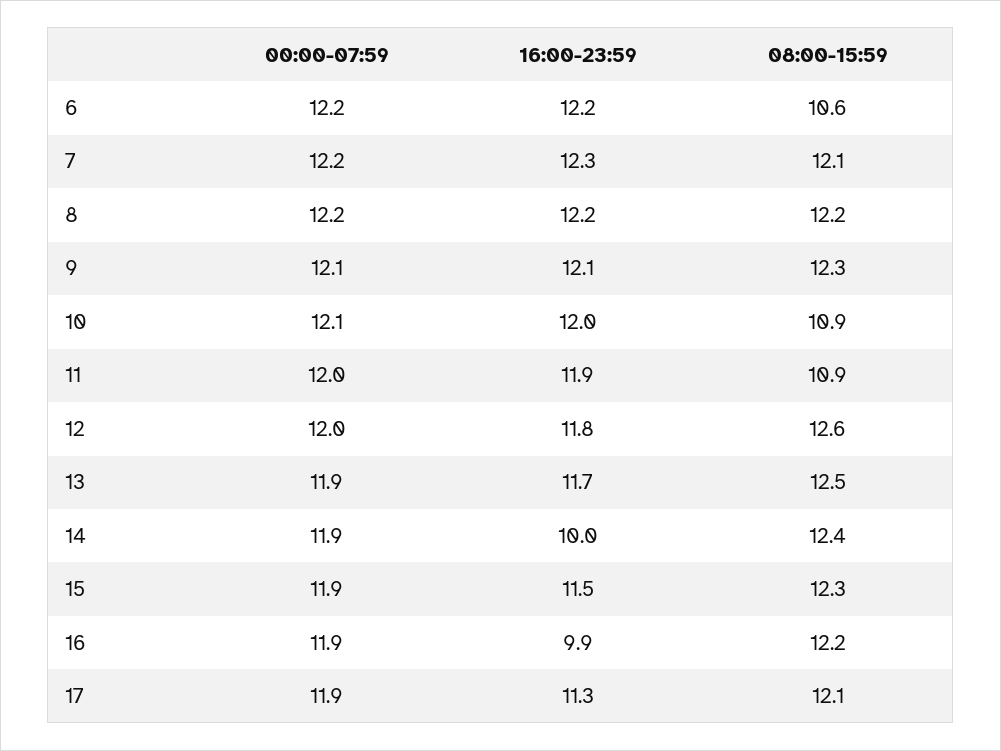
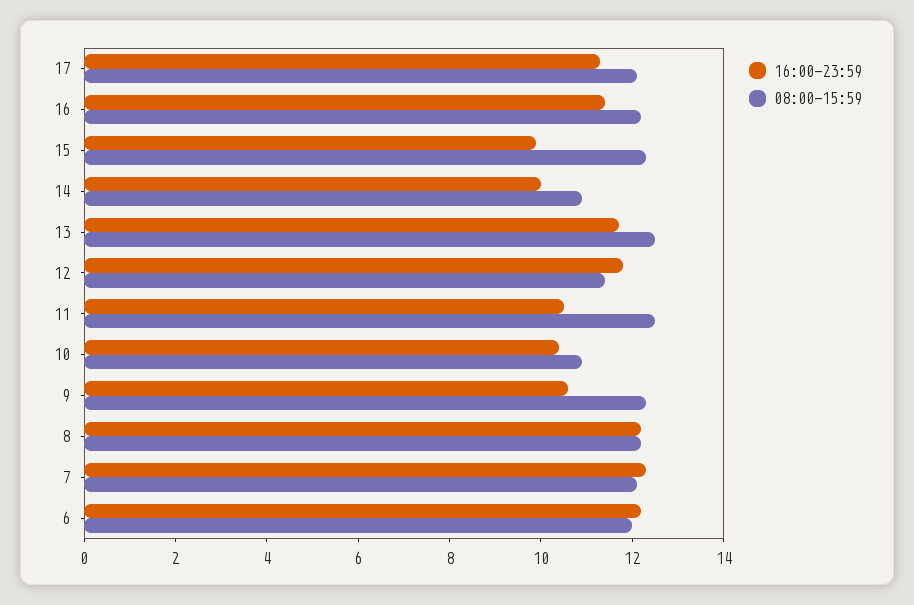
00:00-07:59, 6: 12.2 -> none
08:00-15:59, 6: 10.6 -> 12
00:00-07:59, 7: 12.2 -> none
00:00-07:59, 8: 12.2 -> none
00:00-07:59, 9: 12.1 -> none
16:00-23:59, 9: 12.1 -> 10.5
00:00-07:59, 10: 12.1 -> none
16:00-23:59, 10: 12 -> 10.5
00:00-07:59, 11: 12 -> none
16:00-23:59, 11: 11.9 -> 10.5
08:00-15:59, 11: 10.9 -> 12.5
00:00-07:59, 12: 12 -> none
08:00-15:59, 12: 12.6 -> 11.5
00:00-07:59, 13: 11.9 -> none
00:00-07:59, 14: 11.9 -> none
08:00-15:59, 14: 12.4 -> 11
00:00-07:59, 15: 11.9 -> none
16:00-23:59, 15: 11.5 -> 10
00:00-07:59, 16: 11.9 -> none
16:00-23:59, 16: 9.9 -> 11.5
00:00-07:59, 17: 11.9 -> none

